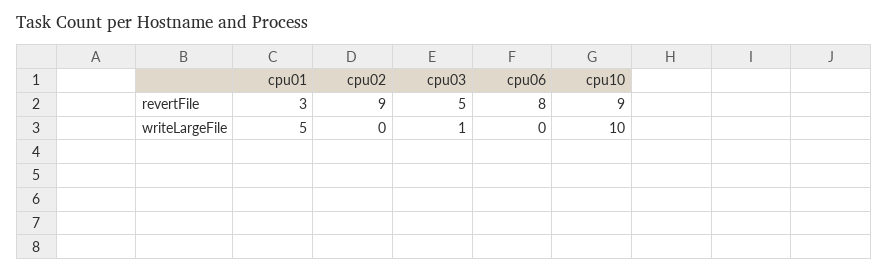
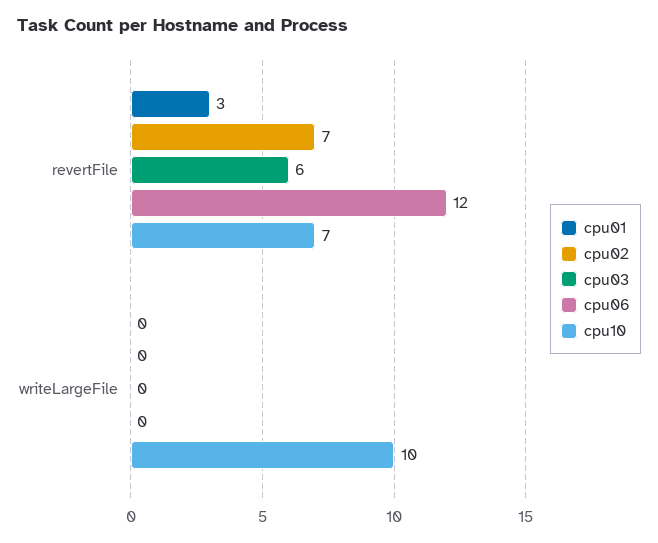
cpu02, revertFile: 9 -> 7
cpu03, revertFile: 5 -> 6
cpu06, revertFile: 8 -> 12
cpu10, revertFile: 9 -> 7
cpu01, writeLargeFile: 5 -> 0
cpu03, writeLargeFile: 1 -> 0

